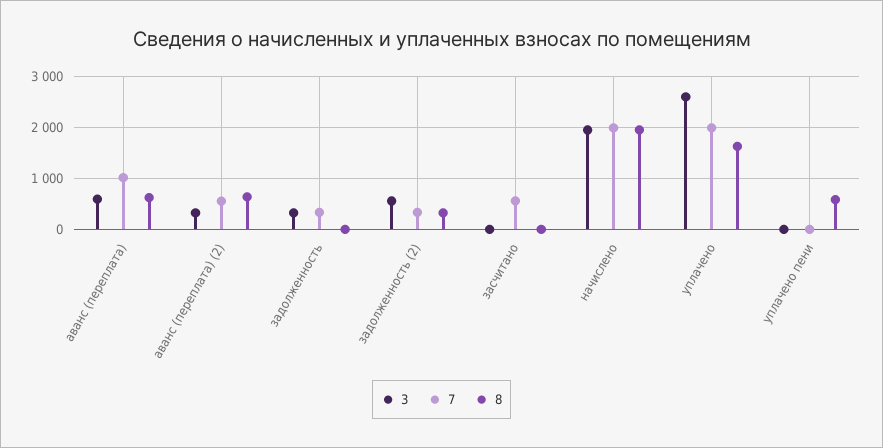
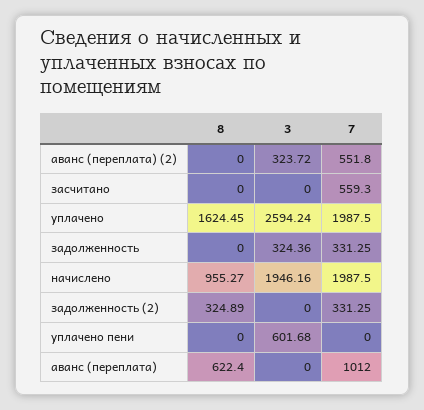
3, аванс (переплата): 600 -> 0
8, аванс (переплата) (2): 600 -> 0
3, задолженность (2): 600 -> 0
8, начислено: 2000 -> 955.27
3, уплачено пени: 0 -> 601.68
8, уплачено пени: 600 -> 0

